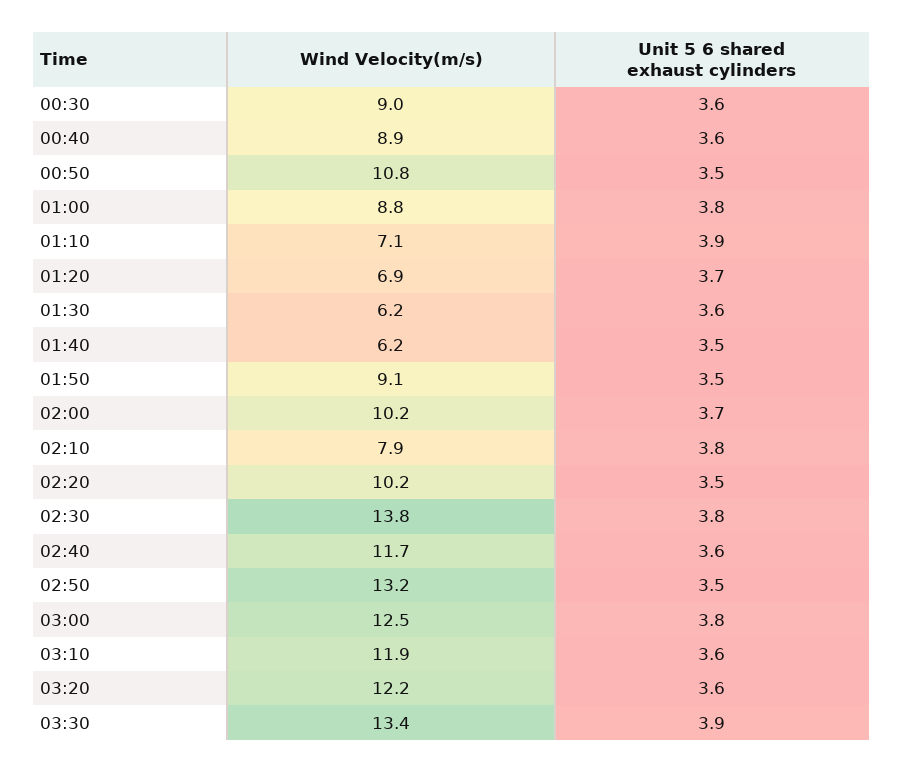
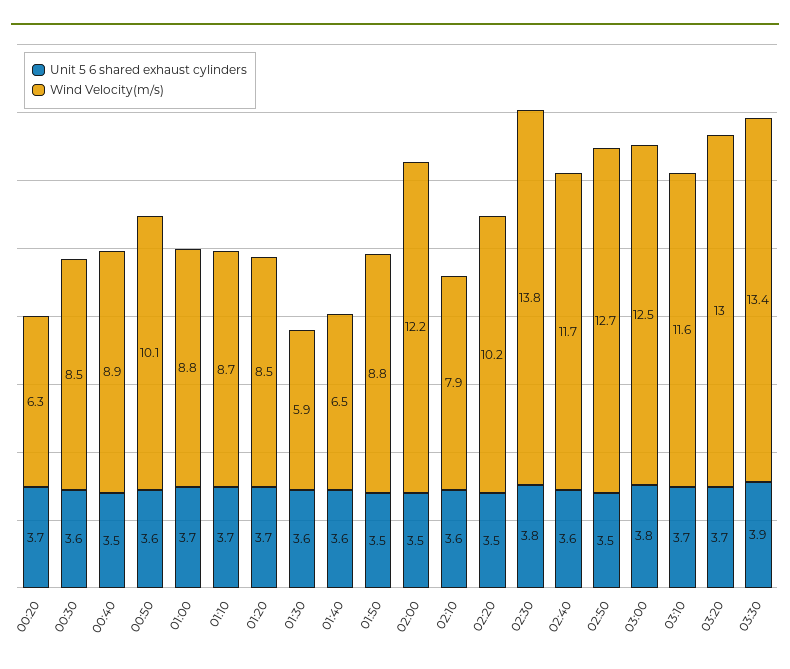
Wind Velocity(m/s), 00:30: 9 -> 8.5
Unit 5 6 shared exhaust cylinders, 00:40: 3.6 -> 3.5
Wind Velocity(m/s), 00:50: 10.8 -> 10.1
Unit 5 6 shared exhaust cylinders, 00:50: 3.5 -> 3.6
Unit 5 6 shared exhaust cylinders, 01:00: 3.8 -> 3.7
Wind Velocity(m/s), 01:10: 7.1 -> 8.7
Unit 5 6 shared exhaust cylinders, 01:10: 3.9 -> 3.7
Wind Velocity(m/s), 01:20: 6.9 -> 8.5
Wind Velocity(m/s), 01:30: 6.2 -> 5.9
Wind Velocity(m/s), 01:40: 6.2 -> 6.5
Unit 5 6 shared exhaust cylinders, 01:40: 3.5 -> 3.6
Wind Velocity(m/s), 01:50: 9.1 -> 8.8
Wind Velocity(m/s), 02:00: 10.2 -> 12.2
Unit 5 6 shared exhaust cylinders, 02:00: 3.7 -> 3.5
Unit 5 6 shared exhaust cylinders, 02:10: 3.8 -> 3.6
Wind Velocity(m/s), 02:50: 13.2 -> 12.7
Wind Velocity(m/s), 03:10: 11.9 -> 11.6
Unit 5 6 shared exhaust cylinders, 03:10: 3.6 -> 3.7
Wind Velocity(m/s), 03:20: 12.2 -> 13
Unit 5 6 shared exhaust cylinders, 03:20: 3.6 -> 3.7
Unit 5 6 shared exhaust cylinders, 00:20: none -> 3.7
Wind Velocity(m/s), 00:20: none -> 6.3

